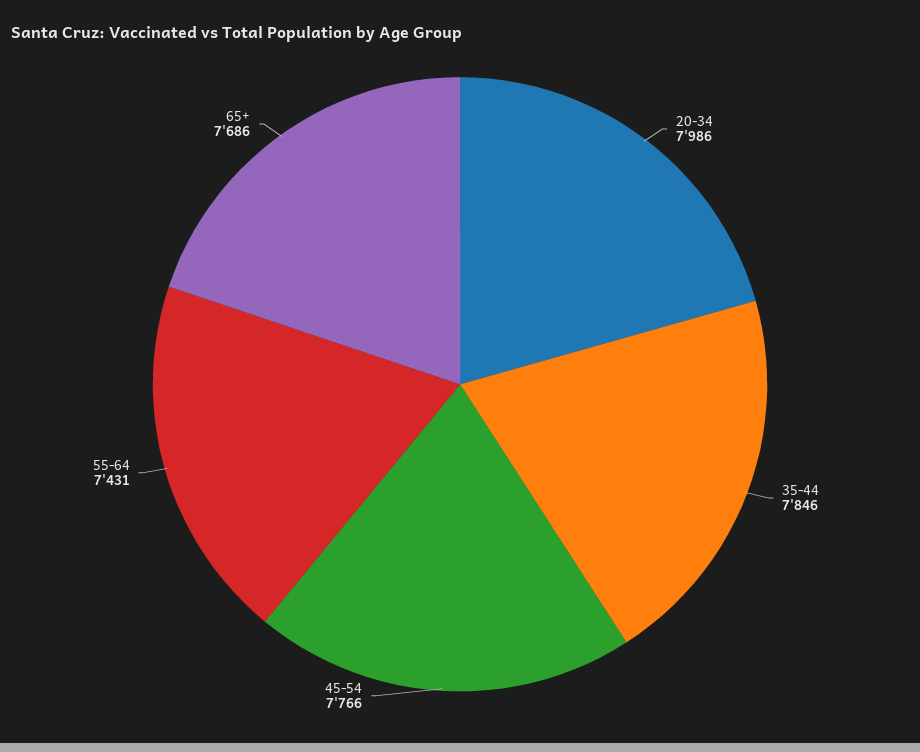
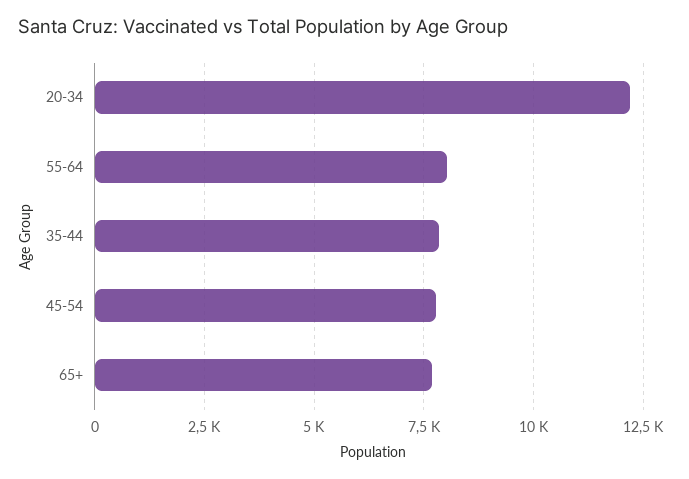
20-34: 7986 -> 12250
55-64: 7431 -> 8000

